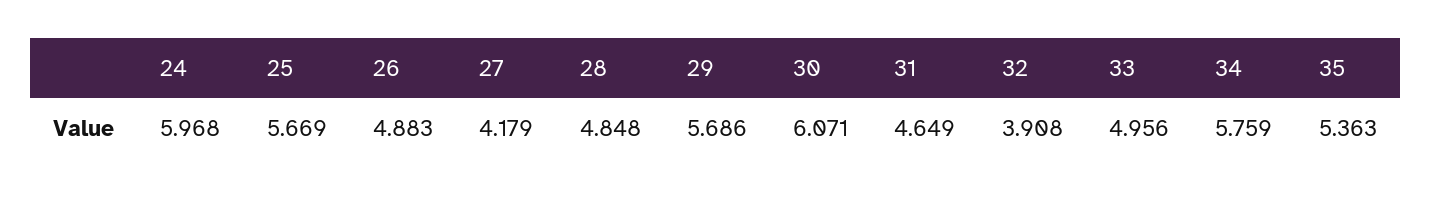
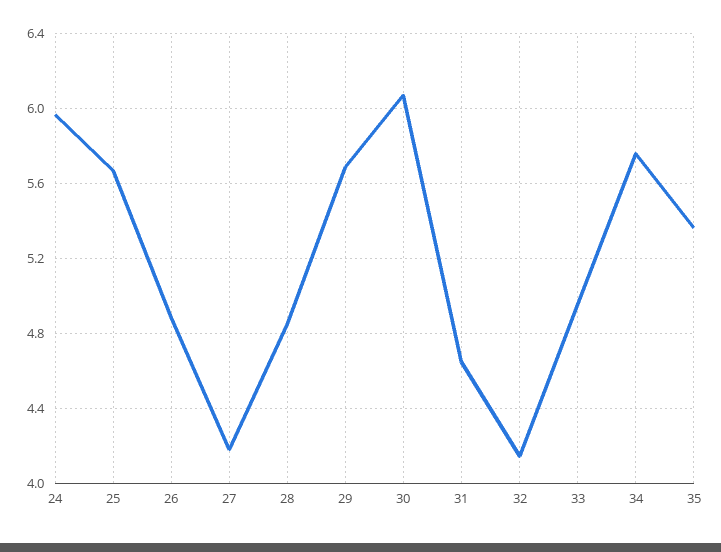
32: 3.908 -> 4.15

